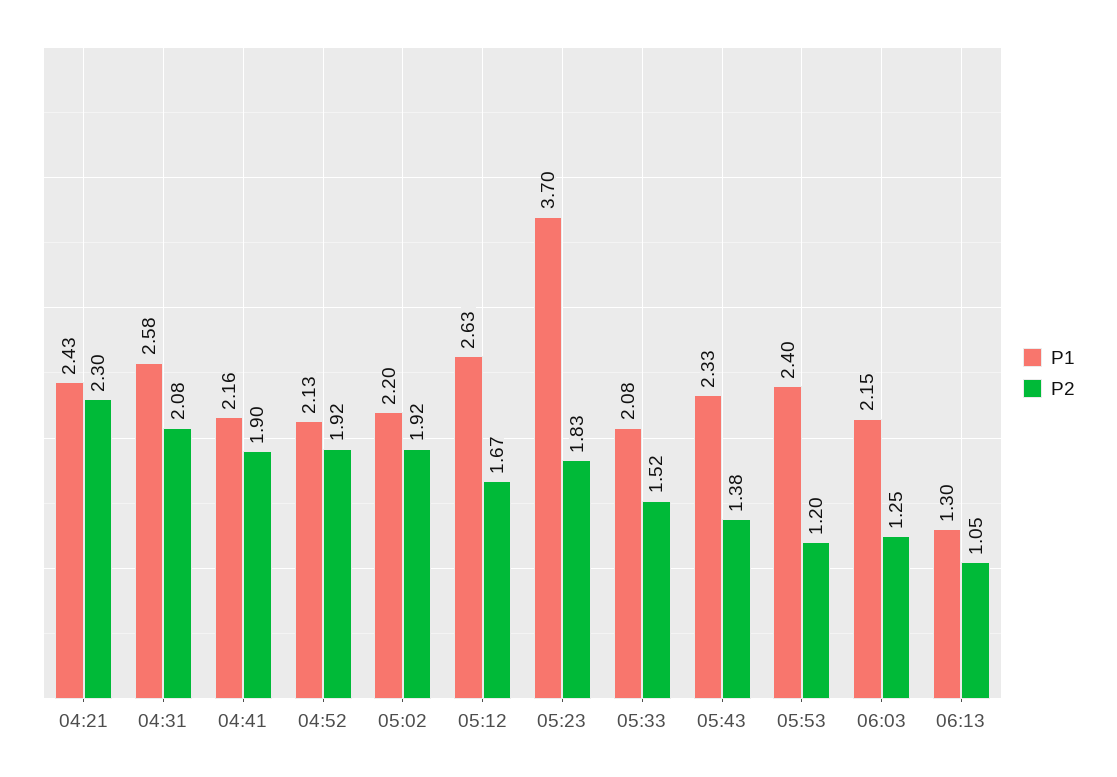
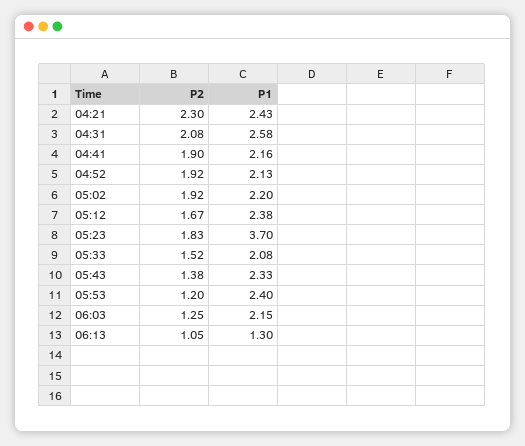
P1, 05:12: 2.63 -> 2.38

